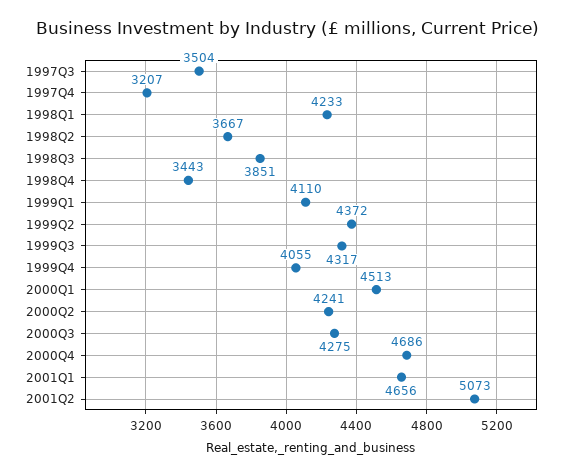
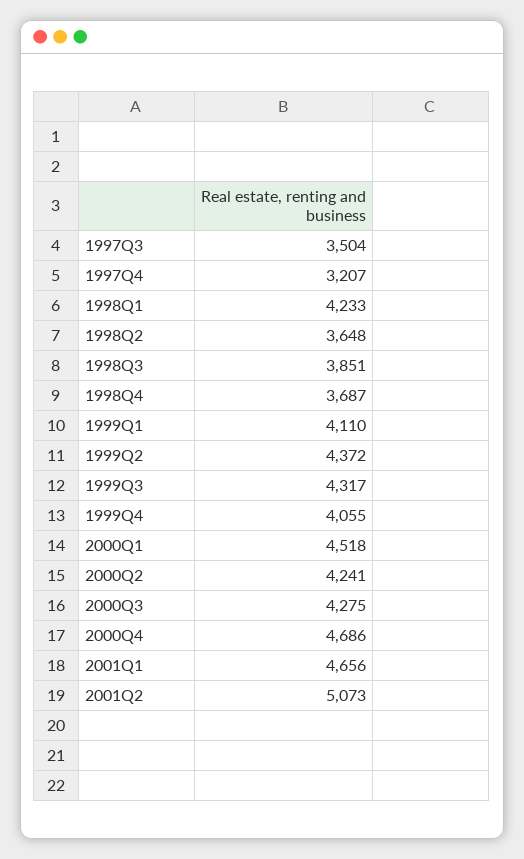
1998Q2: 3667 -> 3648
1998Q4: 3443 -> 3687
2000Q1: 4513 -> 4518

